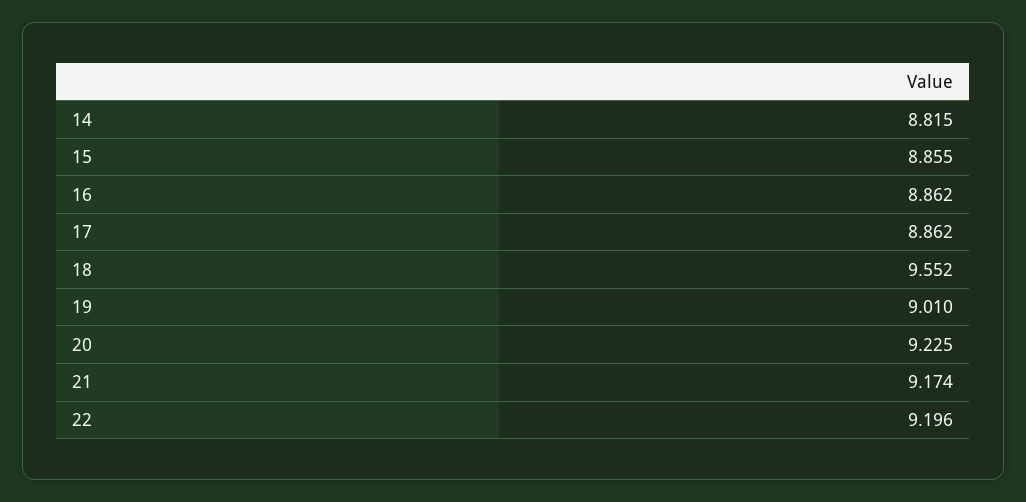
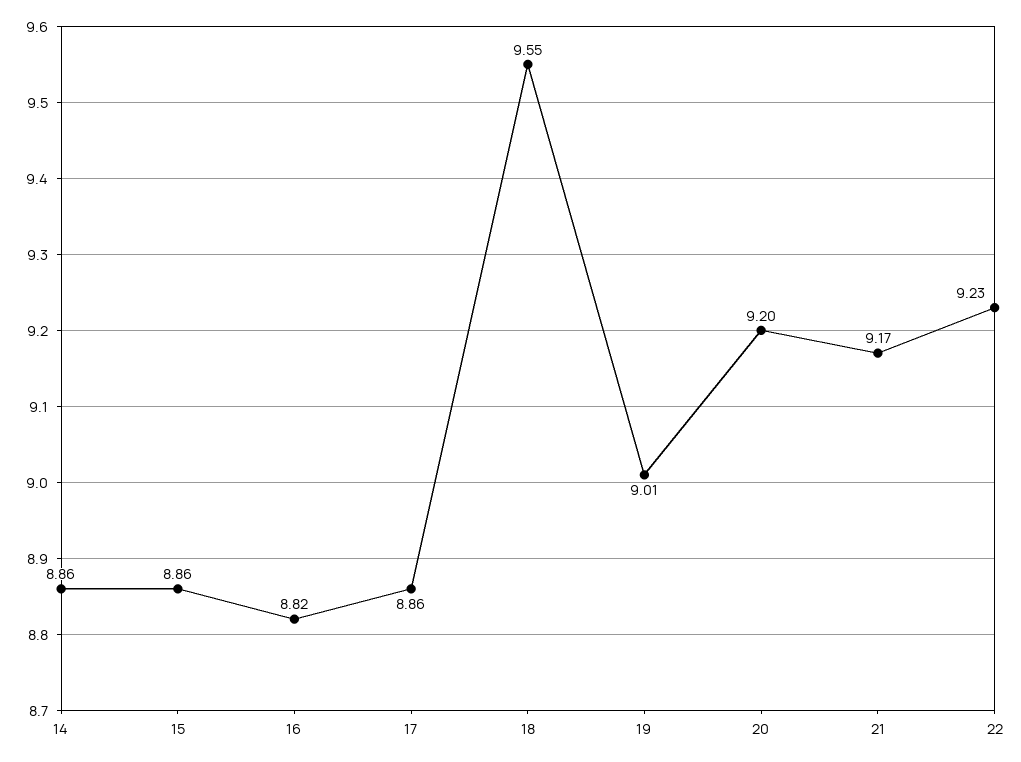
14: 8.815 -> 8.86
16: 8.862 -> 8.82
20: 9.225 -> 9.2
22: 9.196 -> 9.23

